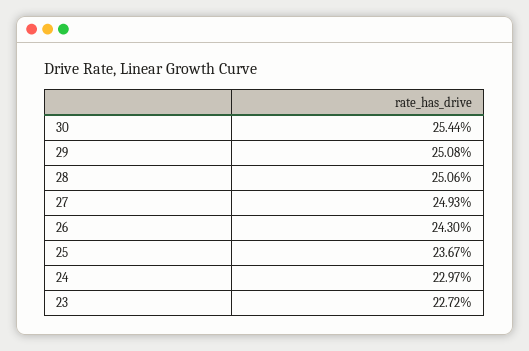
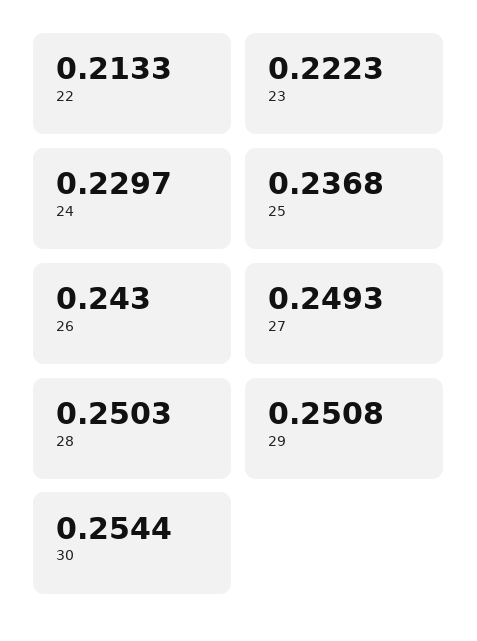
28: 0.2506 -> 0.2503
25: 0.2367 -> 0.2368
23: 0.2272 -> 0.2223
22: none -> 0.2133

